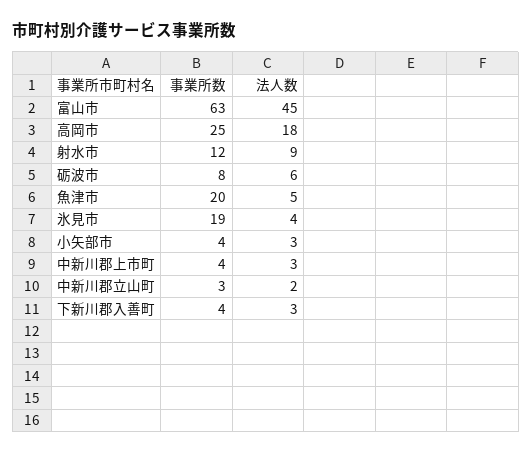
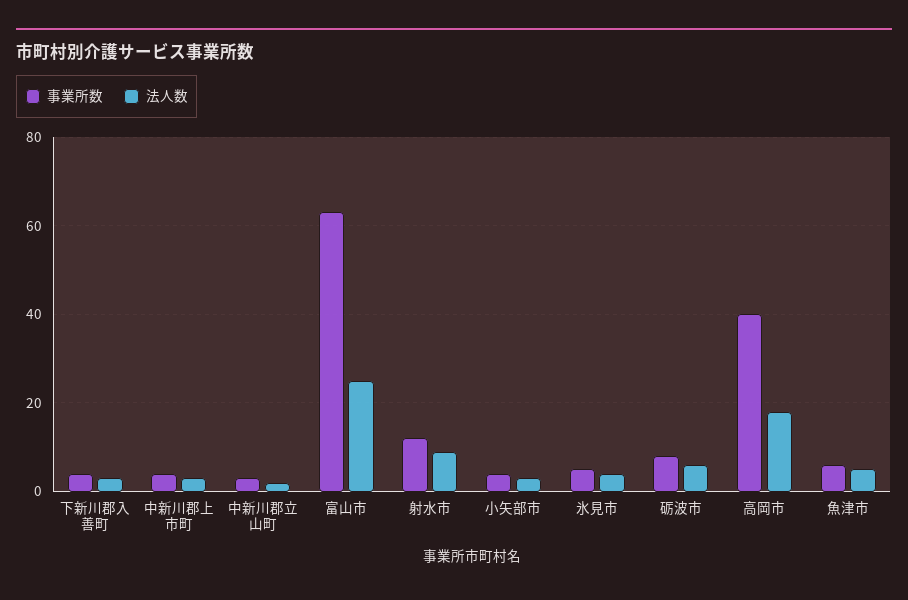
法人数, 富山市: 45 -> 25
事業所数, 高岡市: 25 -> 40
事業所数, 魚津市: 20 -> 5
事業所数, 氷見市: 19 -> 5

